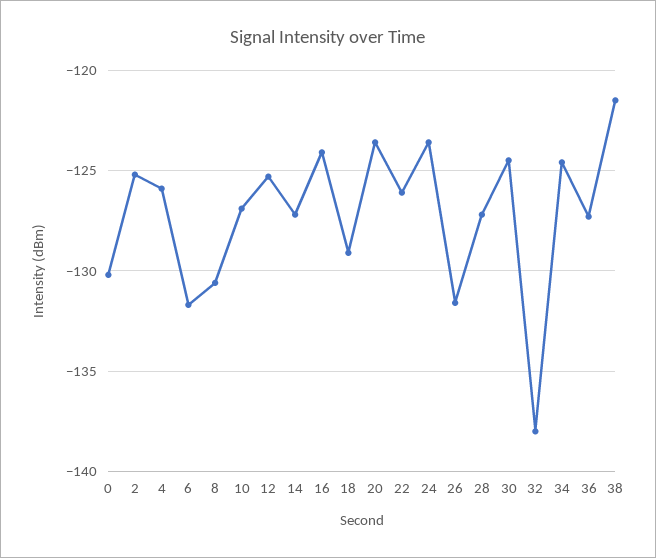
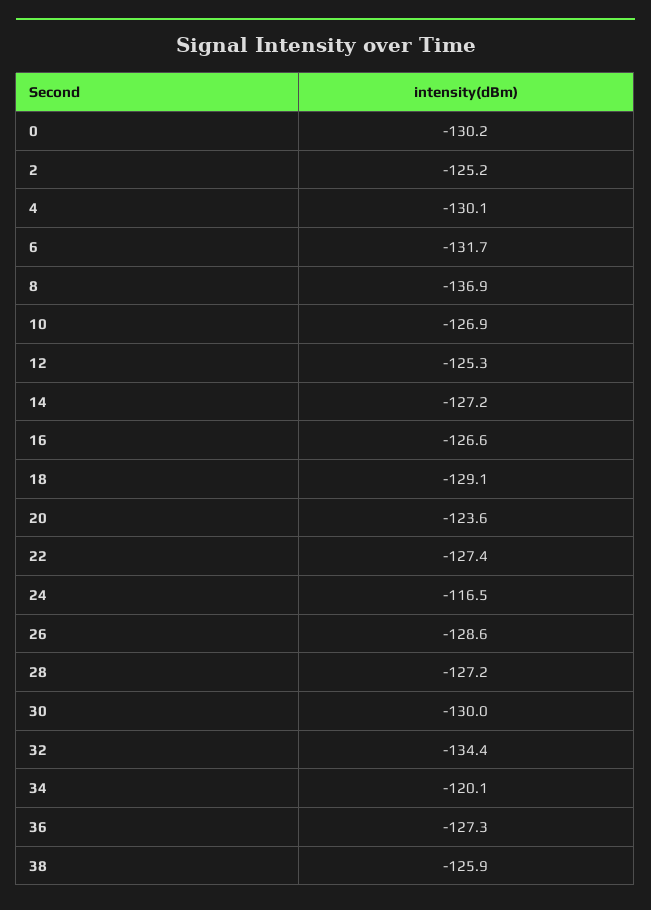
4: -126 -> -130.1
8: -130.5 -> -136.9
16: -124 -> -126.6
22: -126 -> -127.4
24: -123.5 -> -116.5
26: -131.5 -> -128.6
30: -124.5 -> -130
32: -138 -> -134.4
34: -124.5 -> -120.1
38: -121.5 -> -125.9

